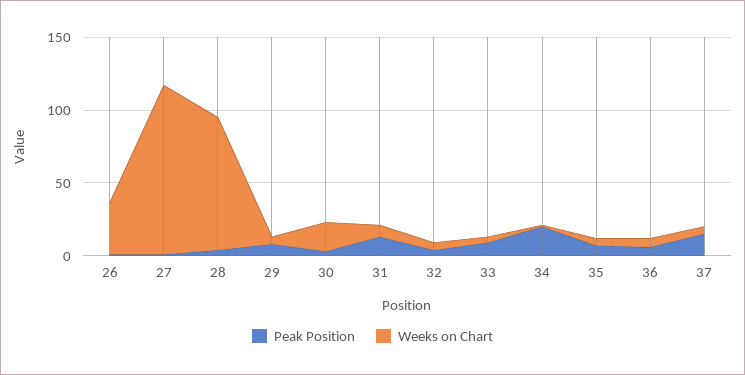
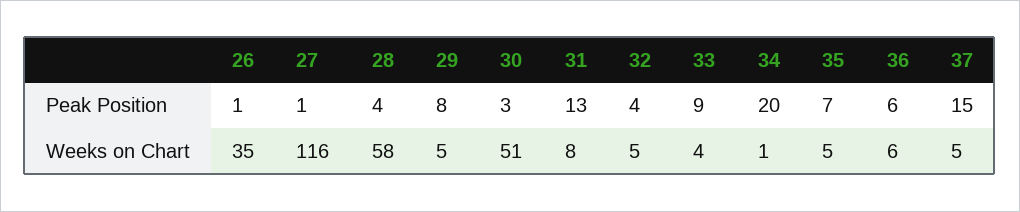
Weeks on Chart, 28: 90 -> 58
Weeks on Chart, 30: 20 -> 51

